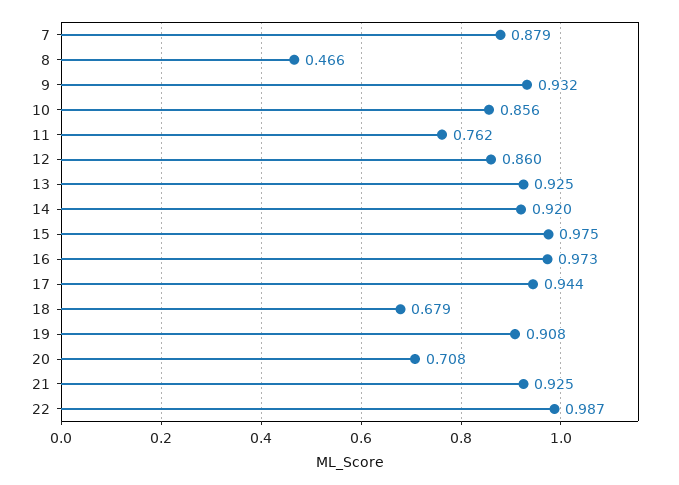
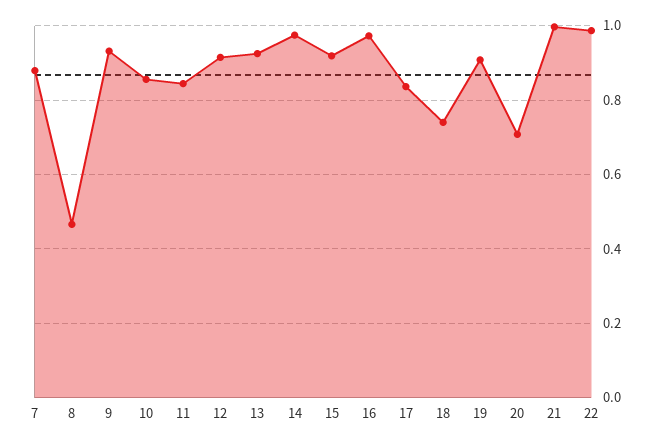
11: 0.762 -> 0.84
12: 0.86 -> 0.92
14: 0.92 -> 0.98
15: 0.975 -> 0.92
17: 0.944 -> 0.84
18: 0.679 -> 0.74
21: 0.925 -> 1

